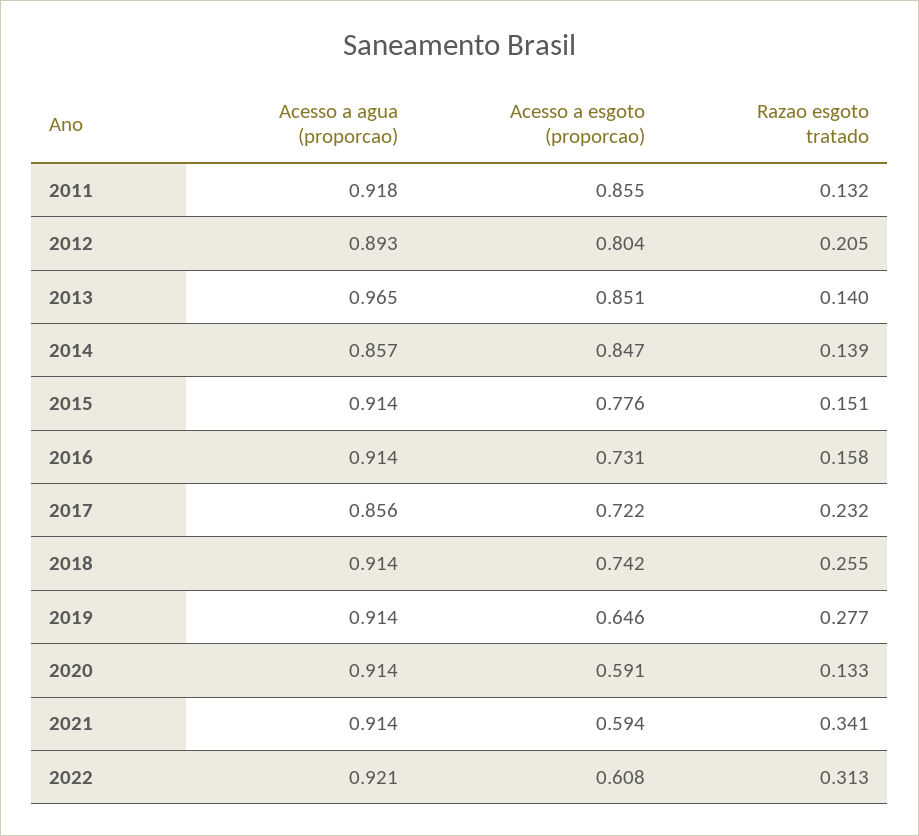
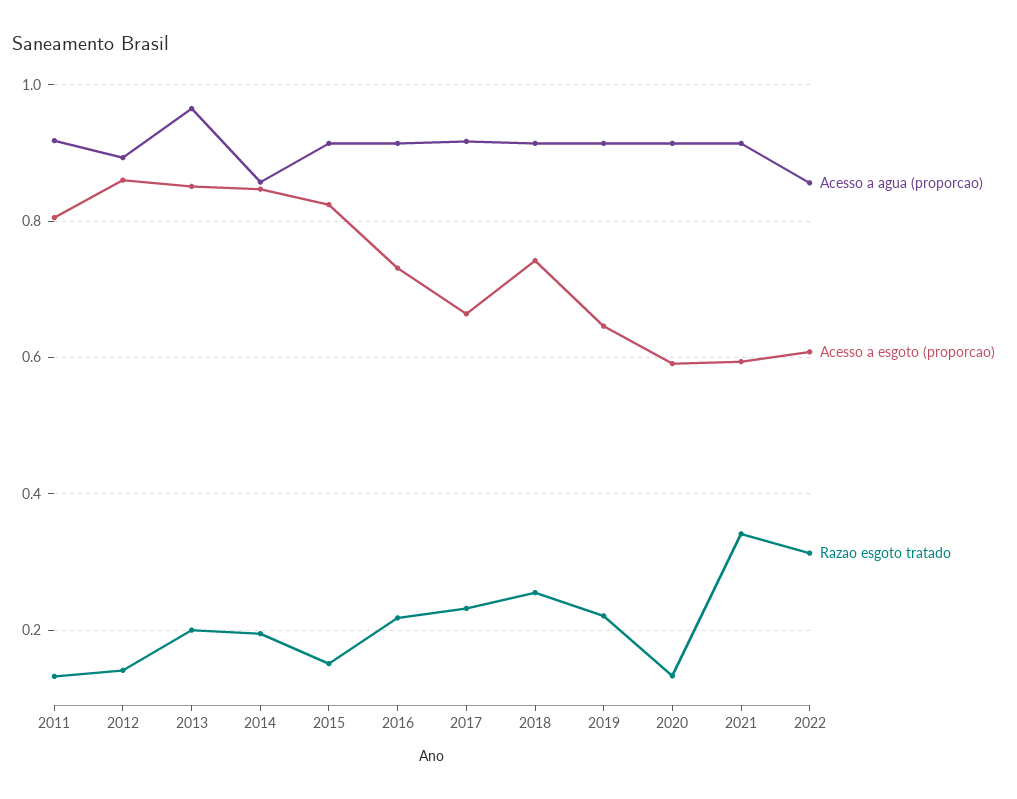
Acesso a esgoto (proporcao), 2011: 0.855 -> 0.8
Acesso a esgoto (proporcao), 2012: 0.804 -> 0.86
Razao esgoto tratado, 2012: 0.205 -> 0.14
Razao esgoto tratado, 2013: 0.14 -> 0.2
Razao esgoto tratado, 2014: 0.139 -> 0.2
Acesso a esgoto (proporcao), 2015: 0.776 -> 0.82
Razao esgoto tratado, 2016: 0.158 -> 0.22
Acesso a agua (proporcao), 2017: 0.856 -> 0.92
Acesso a esgoto (proporcao), 2017: 0.722 -> 0.66
Razao esgoto tratado, 2019: 0.277 -> 0.22
Acesso a agua (proporcao), 2022: 0.921 -> 0.86

